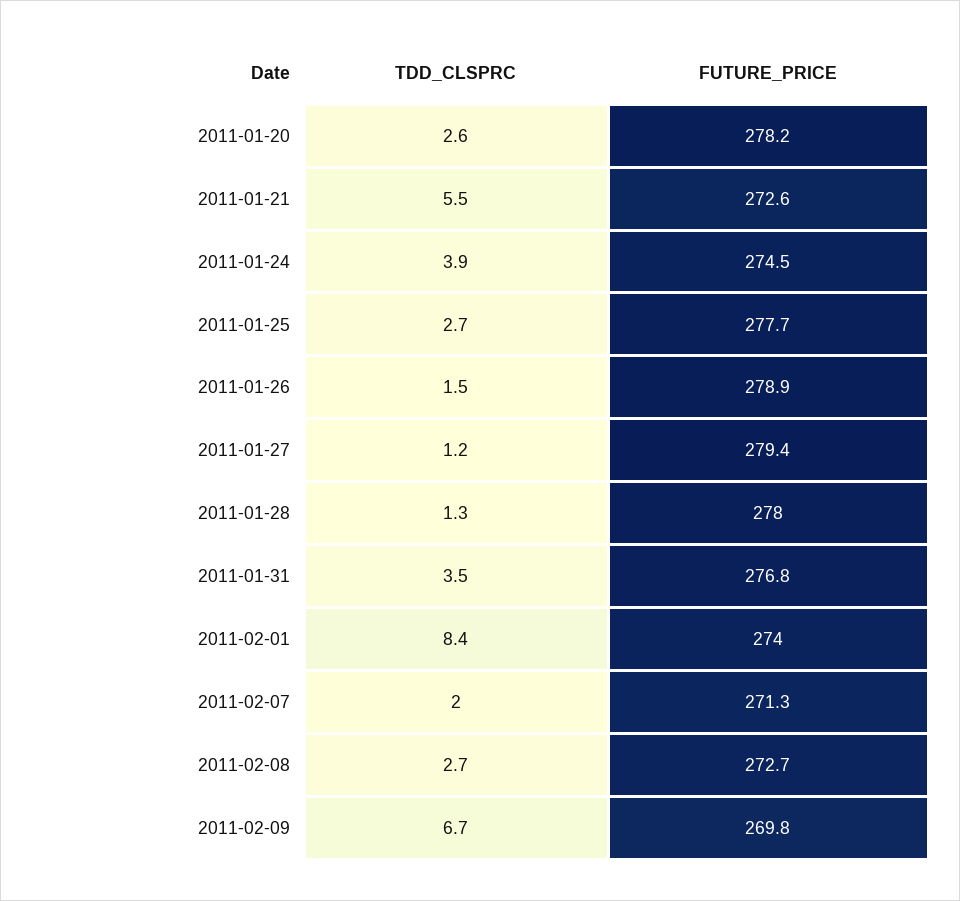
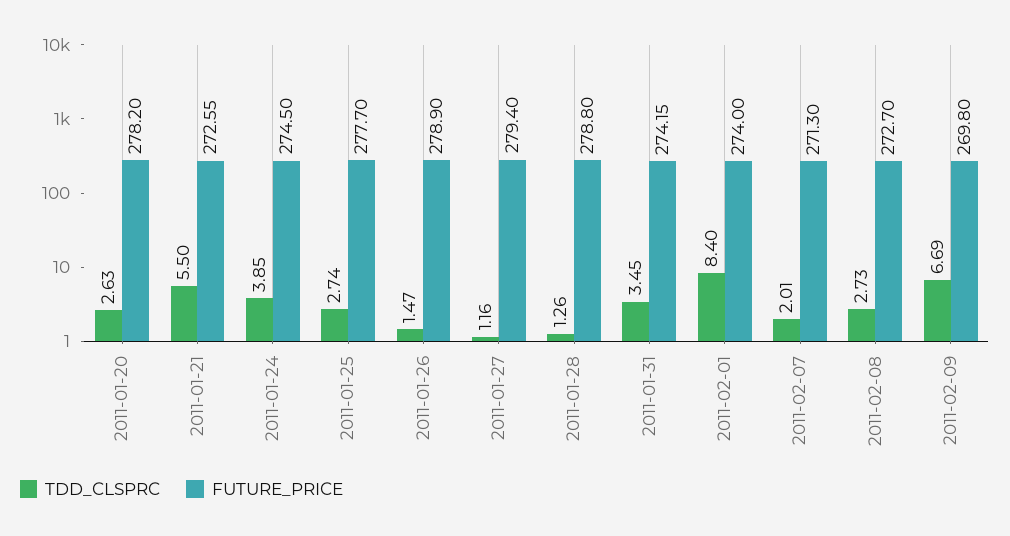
FUTURE_PRICE, 2011-01-28: 278 -> 278.8
FUTURE_PRICE, 2011-01-31: 276.8 -> 274.15

